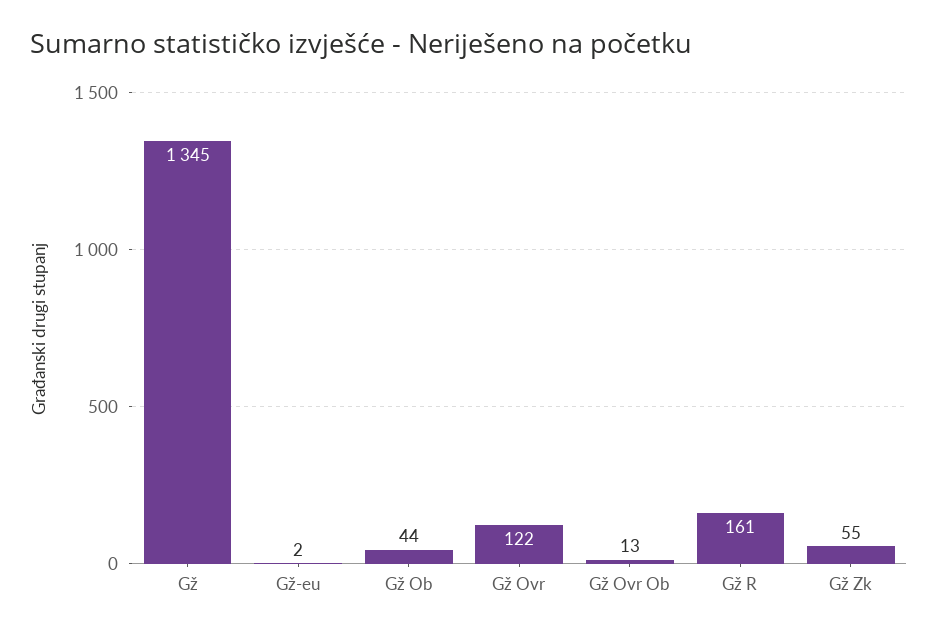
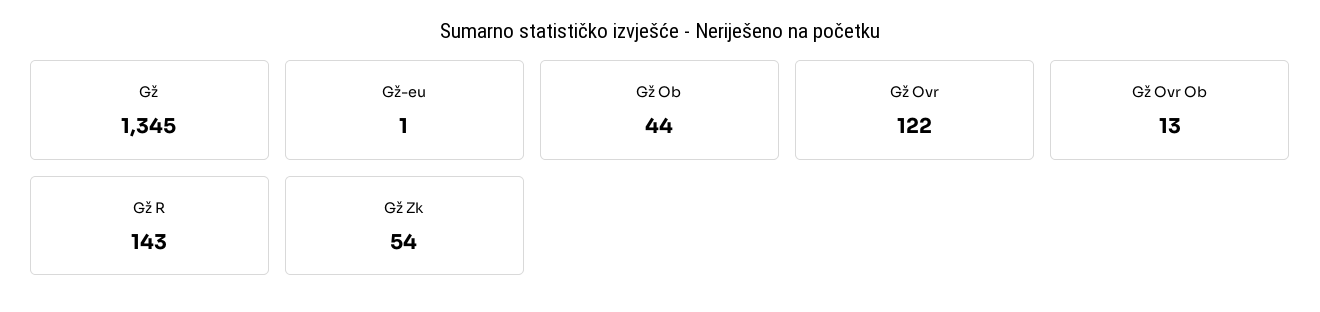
Gž-eu: 2 -> 1
Gž R: 161 -> 143
Gž Zk: 55 -> 54

